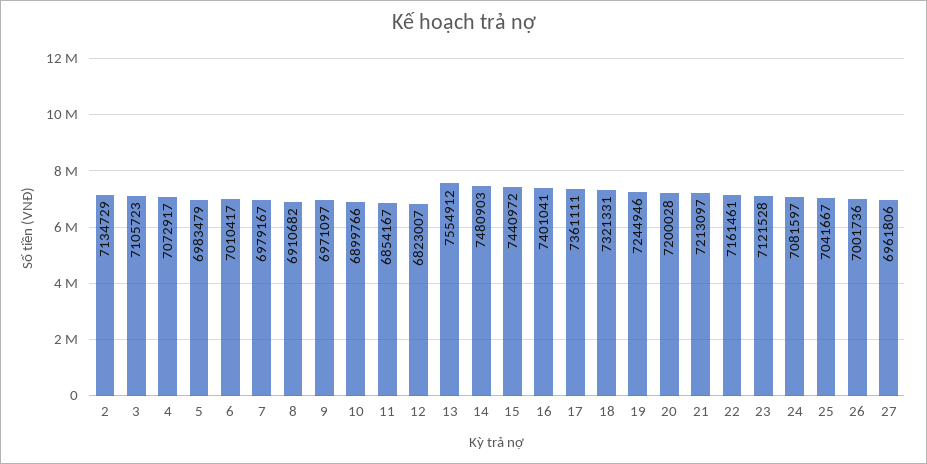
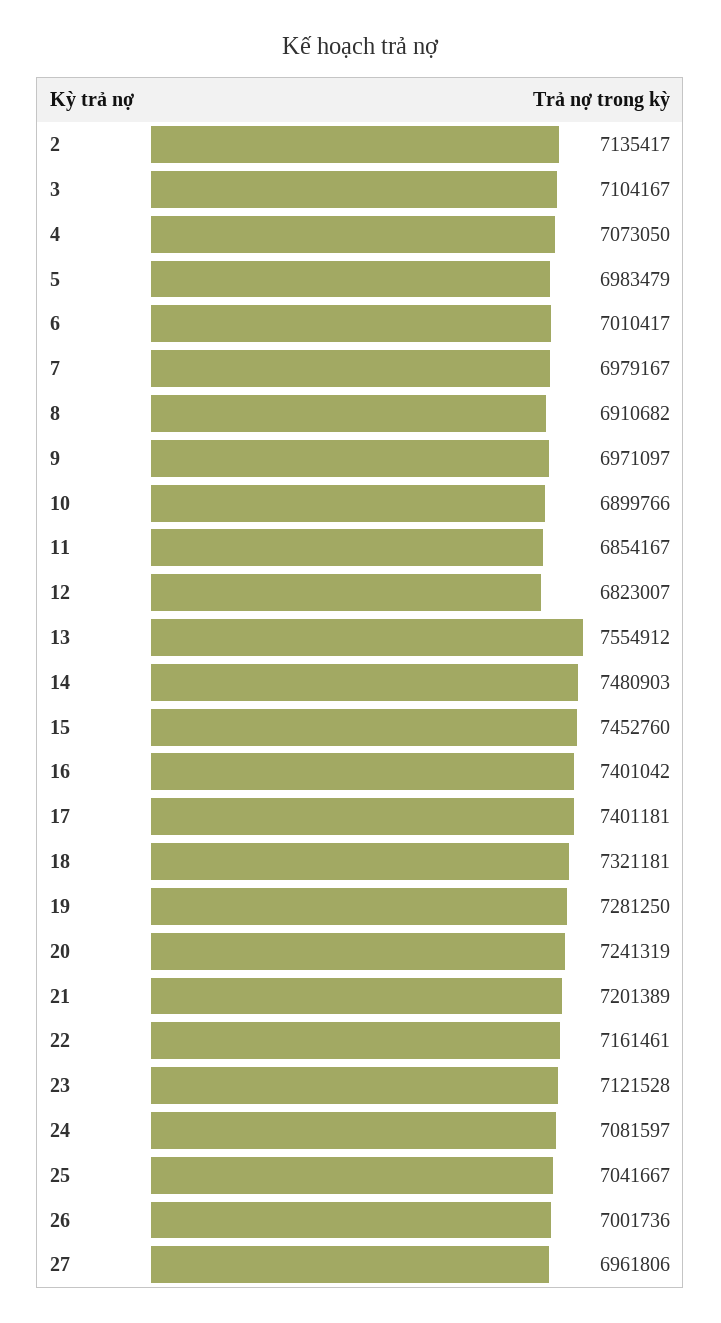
2: 7134729 -> 7135417
3: 7105723 -> 7104167
4: 7072917 -> 7073050
15: 7440972 -> 7452760
16: 7401041 -> 7401042
17: 7361111 -> 7401181
18: 7321331 -> 7321181
19: 7244946 -> 7281250
20: 7200028 -> 7241319
21: 7213097 -> 7201389

